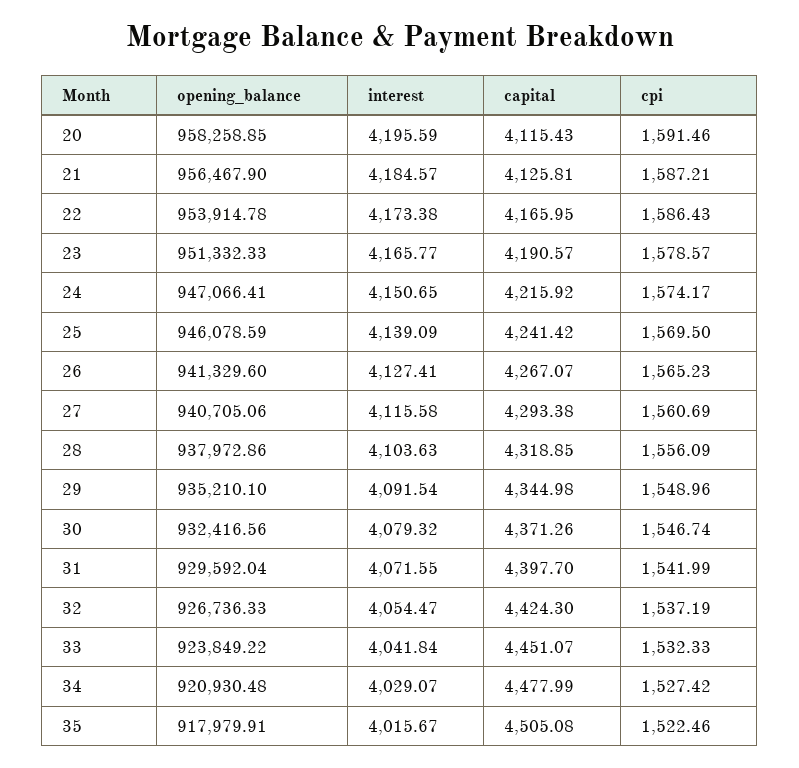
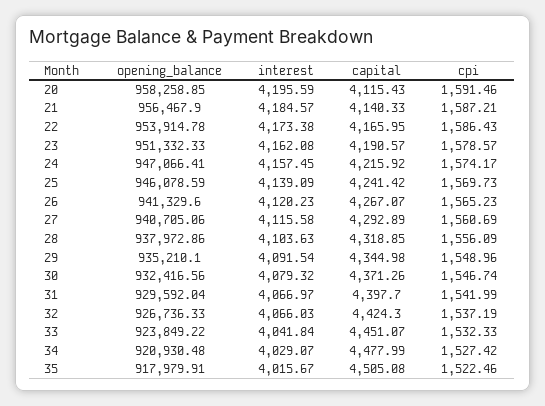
capital, 21: 4125.81 -> 4140.33
interest, 23: 4165.77 -> 4162.08
interest, 24: 4150.65 -> 4157.45
cpi, 25: 1569.5 -> 1569.73
interest, 26: 4127.41 -> 4120.23
capital, 27: 4293.38 -> 4292.89
interest, 31: 4071.55 -> 4066.97
interest, 32: 4054.47 -> 4066.03

